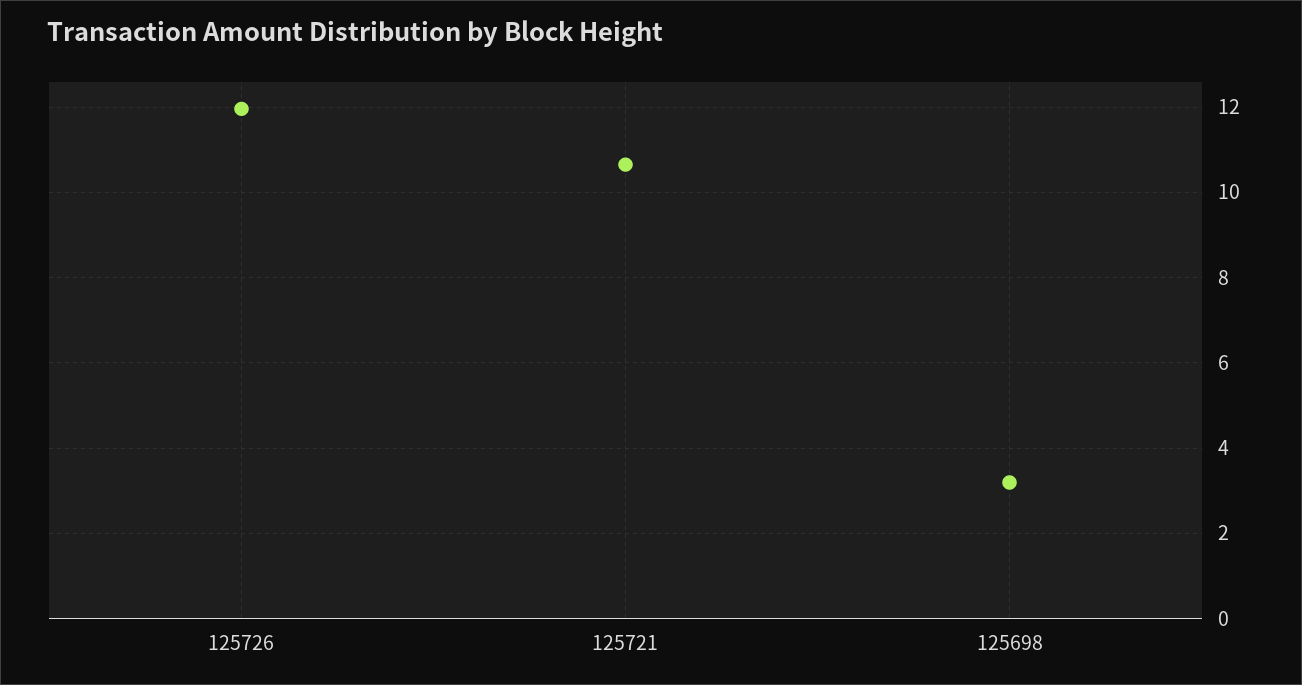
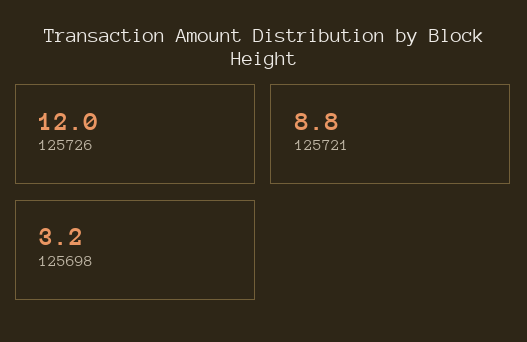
125721: 10.6 -> 8.8

